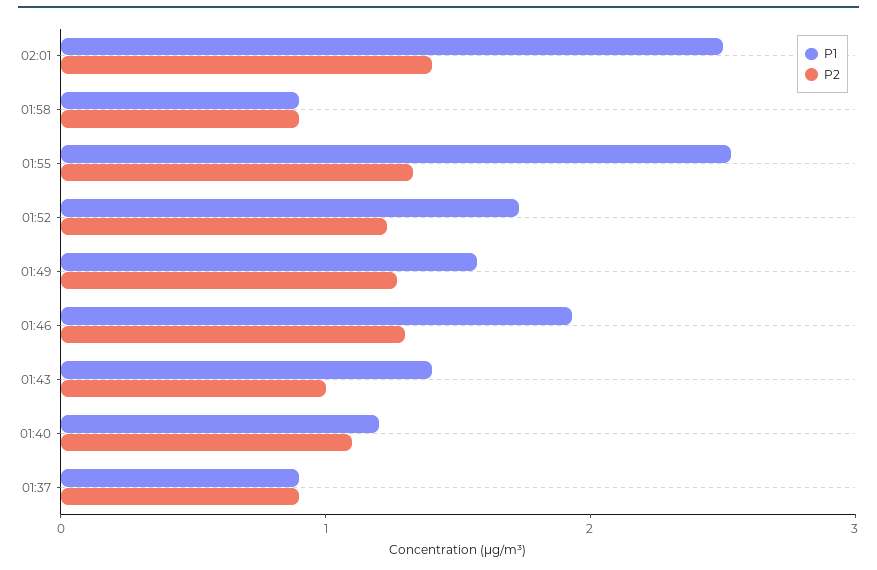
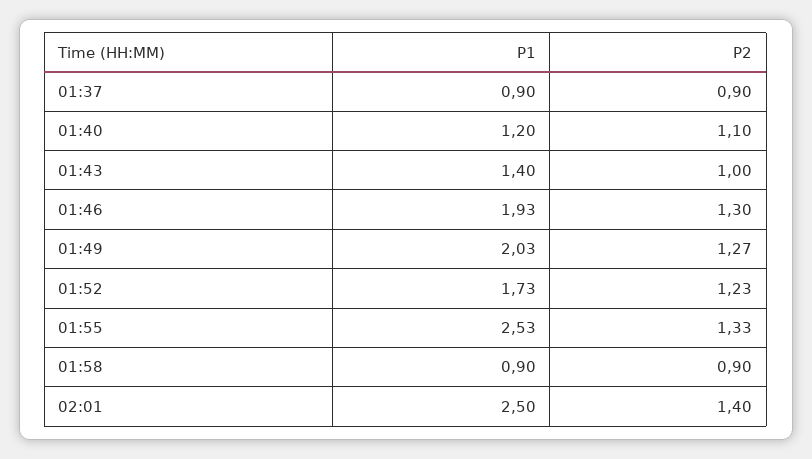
P1, 01:49: 1.6 -> 2.03

